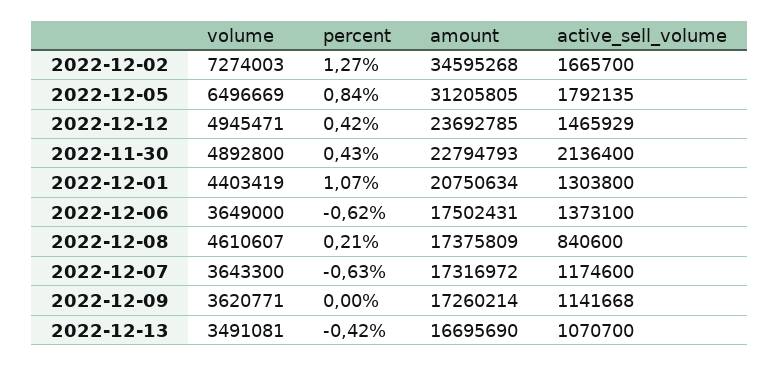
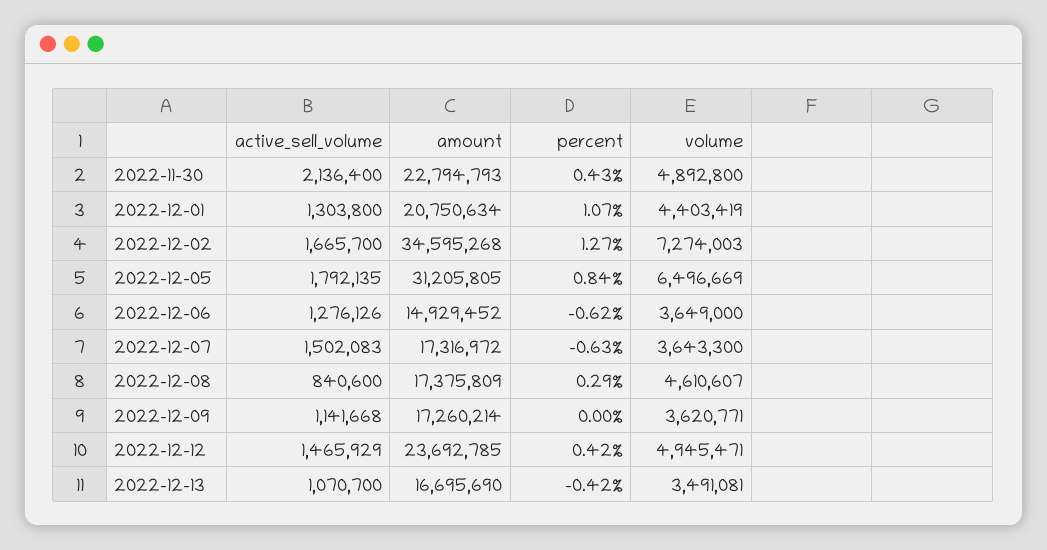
amount, 2022-12-06: 17502431 -> 14929452
active_sell_volume, 2022-12-06: 1373100 -> 1276126
percent, 2022-12-08: 0.21 -> 0.29
active_sell_volume, 2022-12-07: 1174600 -> 1502083

